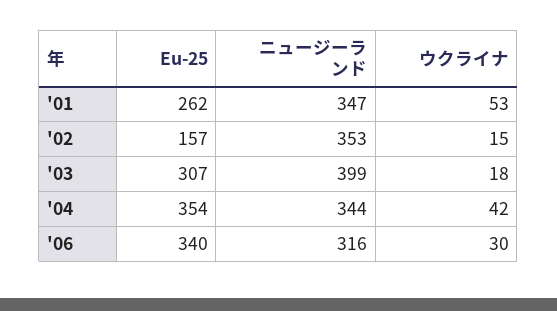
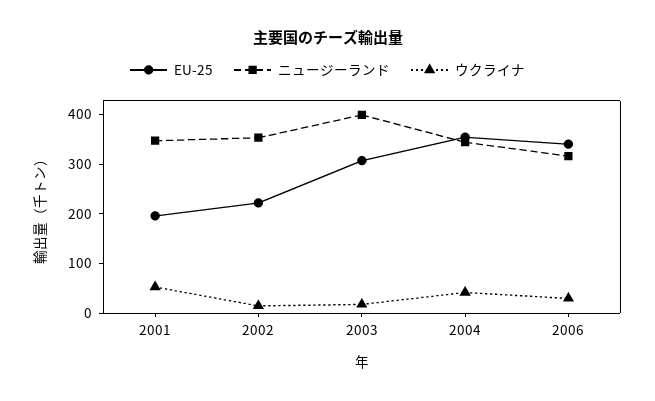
Eu-25, '01: 262 -> 200
Eu-25, '02: 157 -> 220

